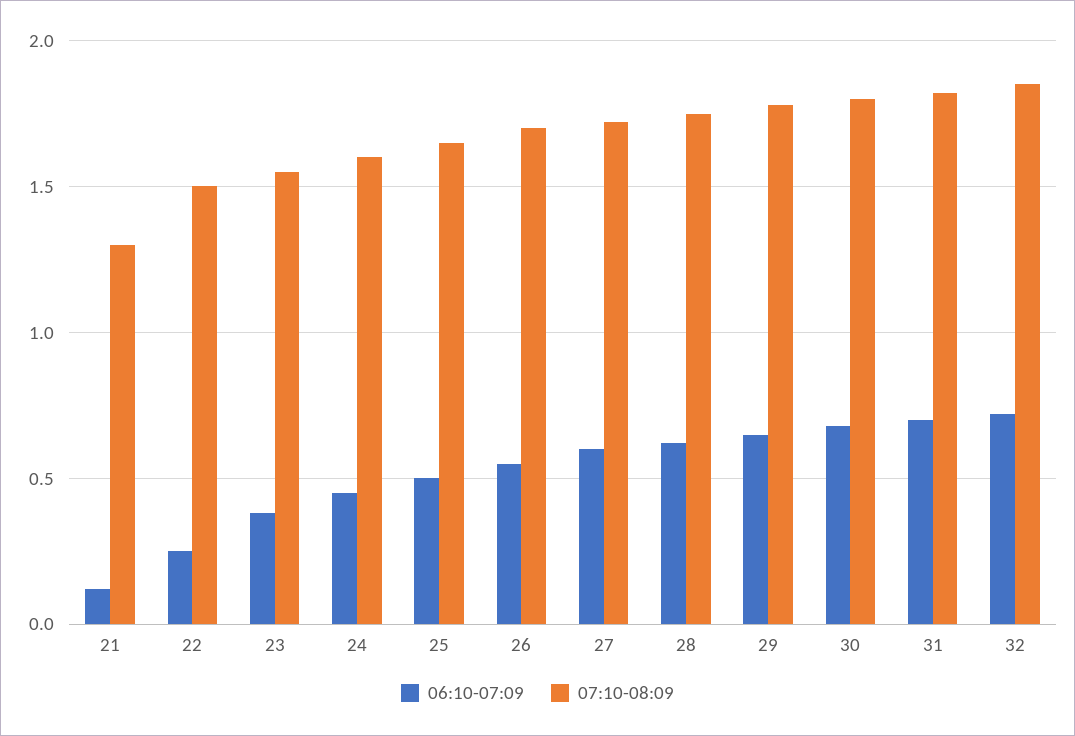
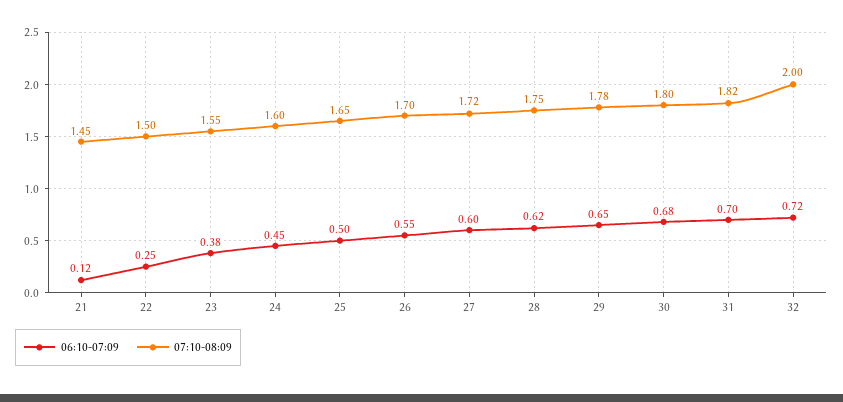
07:10-08:09, 21: 1.3 -> 1.45
07:10-08:09, 32: 1.85 -> 2

